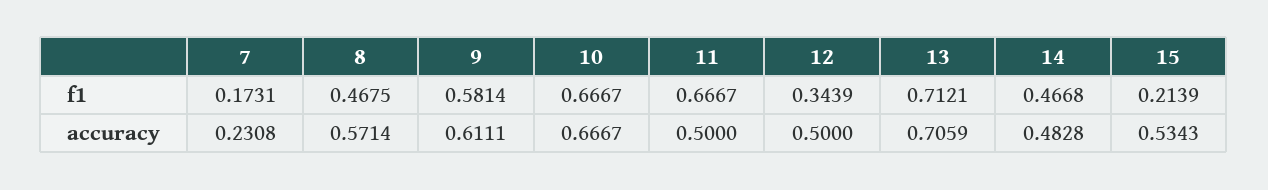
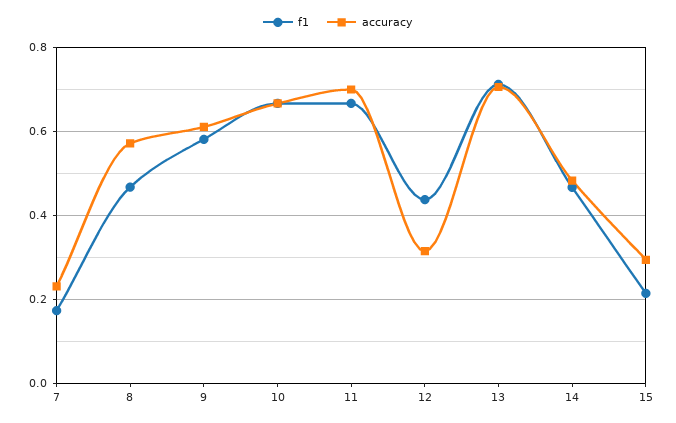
f1, 12: 0.3439 -> 0.44
accuracy, 11: 0.5 -> 0.7
accuracy, 12: 0.5 -> 0.32
accuracy, 15: 0.5343 -> 0.3

